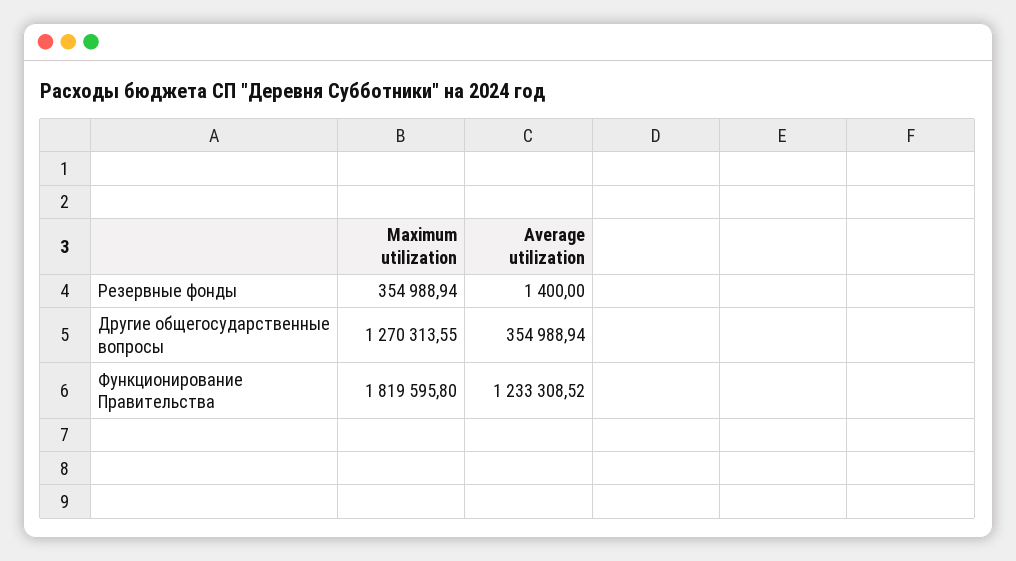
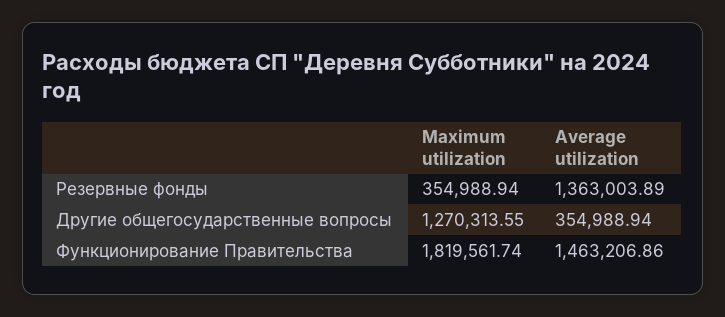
Average utilization, Резервные фонды: 1400 -> 1363003.89
Maximum utilization, Функционирование Правительства: 1819595.8 -> 1819561.74
Average utilization, Функционирование Правительства: 1233308.52 -> 1463206.86

